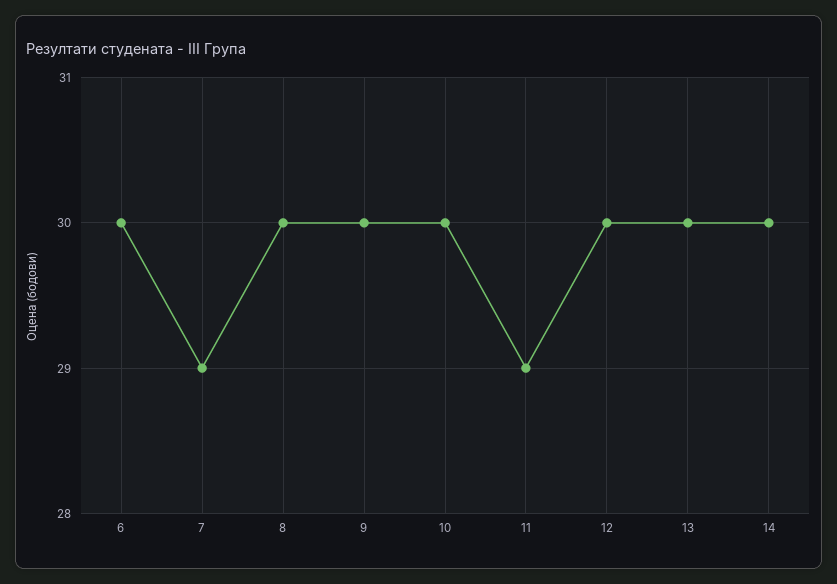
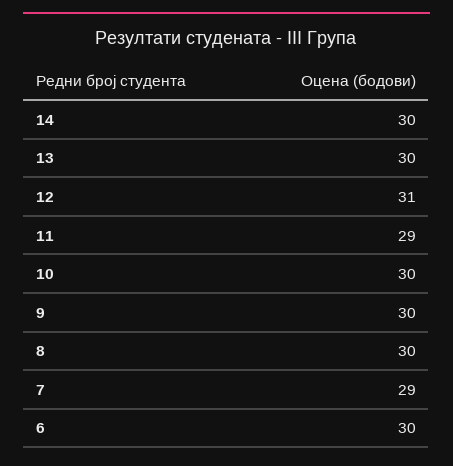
12: 30 -> 31

